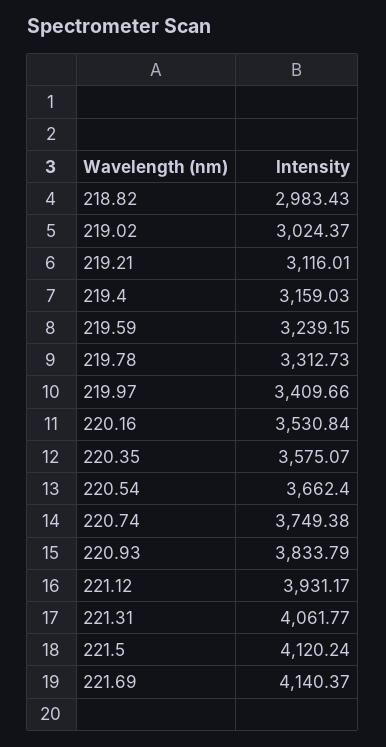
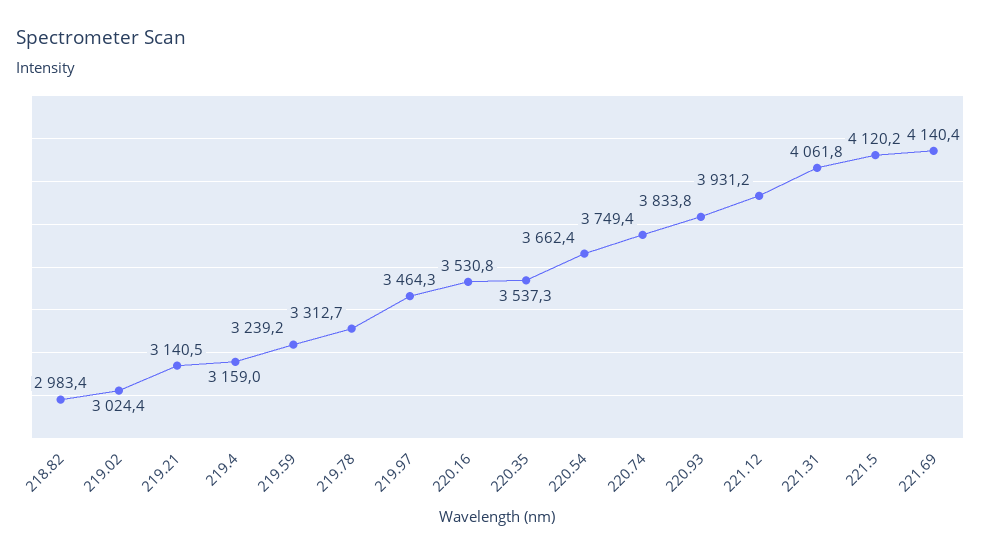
219.21: 3116.01 -> 3140.5
219.97: 3409.66 -> 3464.3
220.35: 3575.07 -> 3537.3

